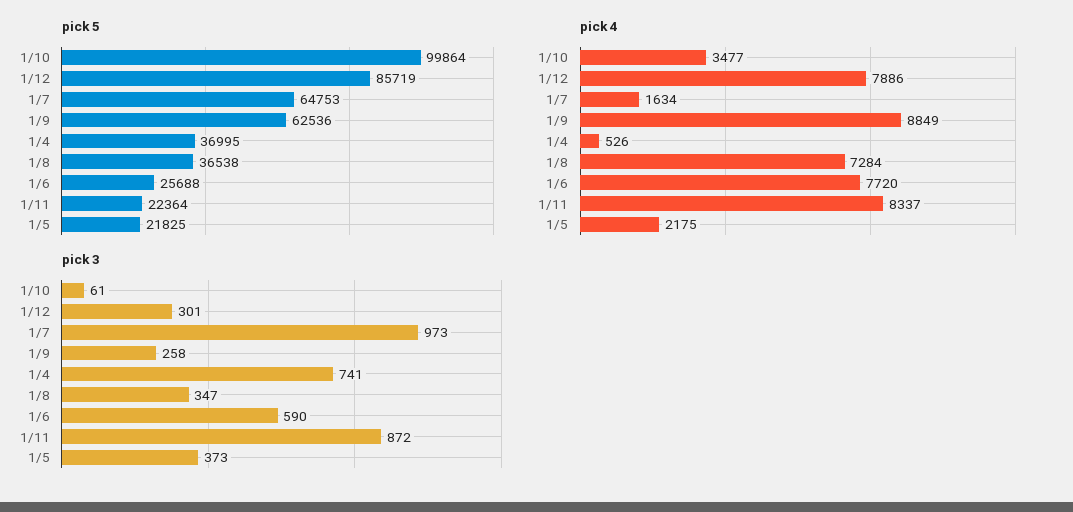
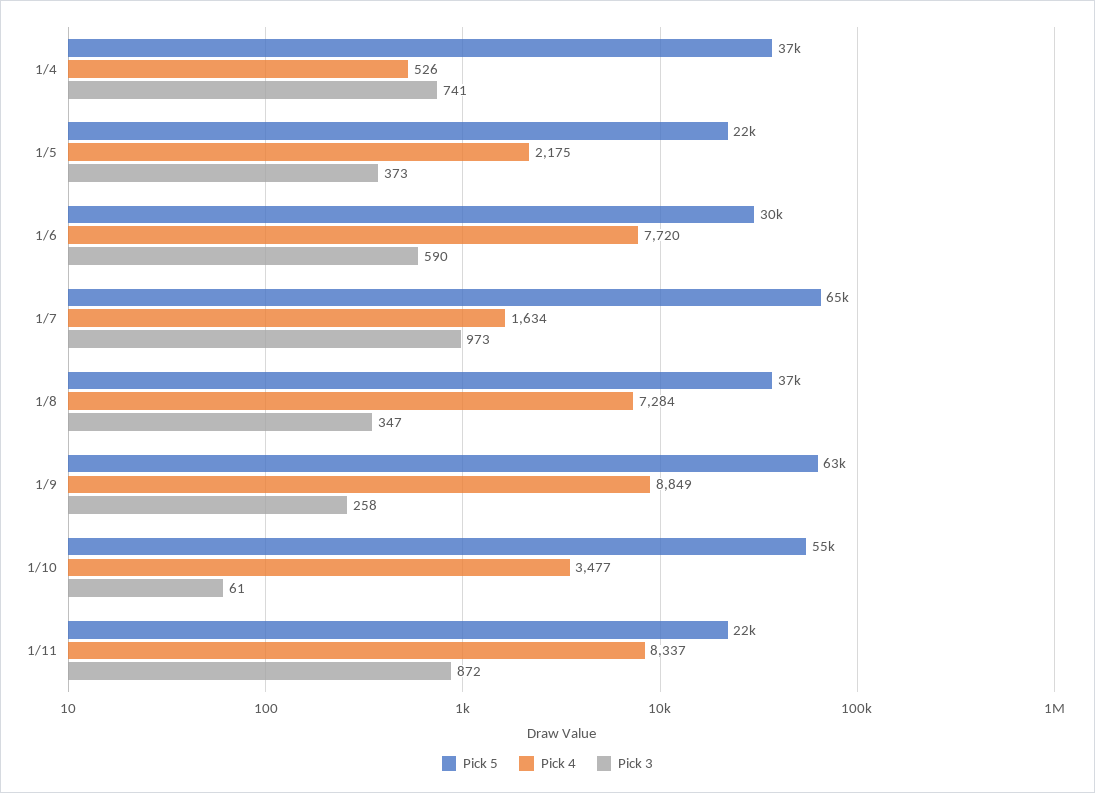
pick 5, 1/10: 99864 -> 55000
pick 5, 1/12: 85719 -> none
pick 5, 1/6: 25688 -> 30000
pick 4, 1/12: 7886 -> none
pick 3, 1/12: 301 -> none

